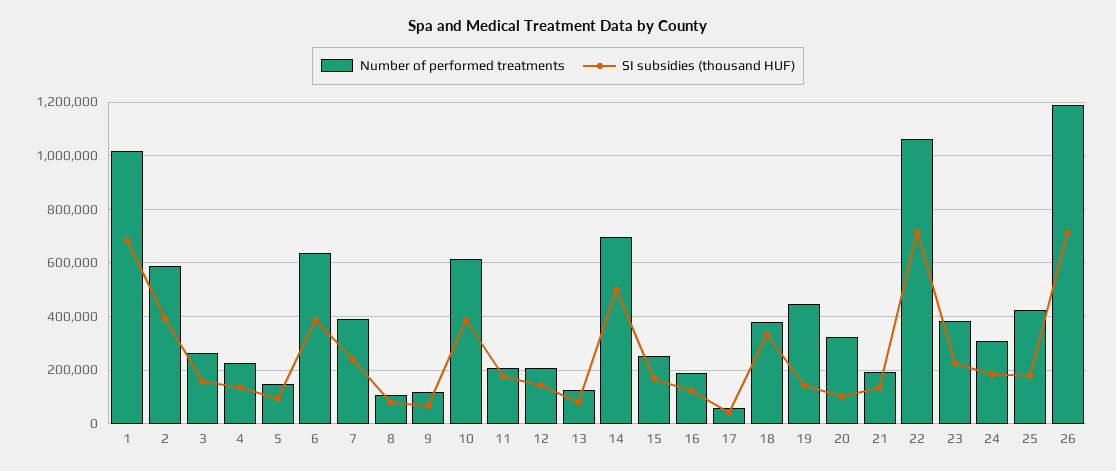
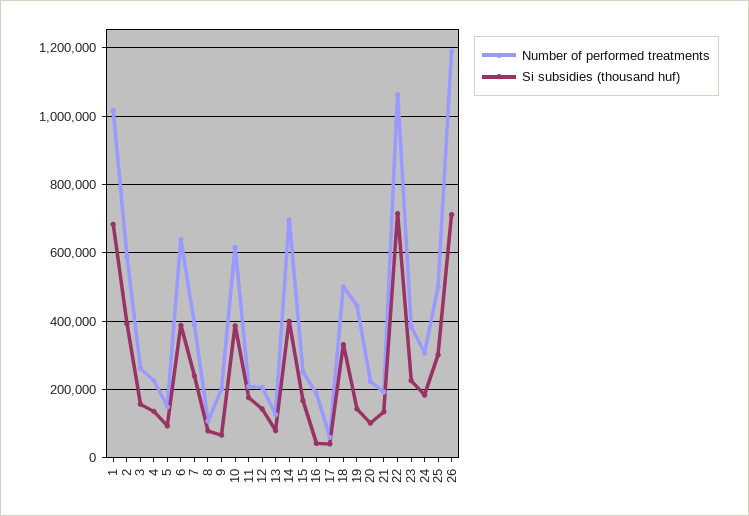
Number of performed treatments, 9: 125000 -> 200000
SI subsidies (thousand HUF), 14: 500000 -> 400000
SI subsidies (thousand HUF), 16: 125000 -> 40000
Number of performed treatments, 18: 375000 -> 500000
Number of performed treatments, 20: 325000 -> 220000
Number of performed treatments, 25: 425000 -> 500000
SI subsidies (thousand HUF), 25: 175000 -> 300000

